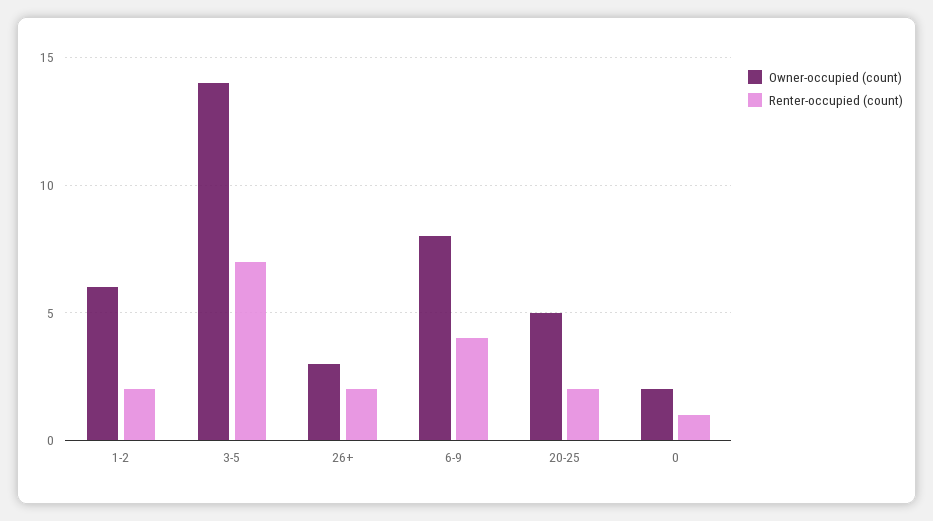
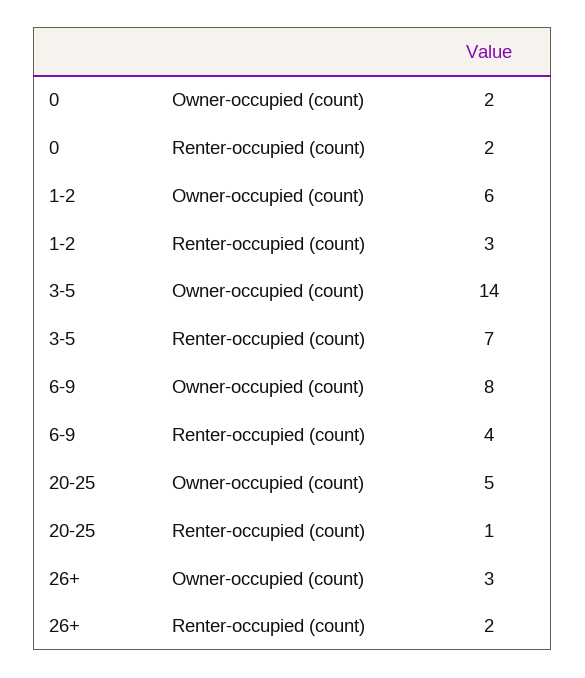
Renter-occupied (count), 1-2: 2 -> 3
Renter-occupied (count), 20-25: 2 -> 1
Renter-occupied (count), 0: 1 -> 2

